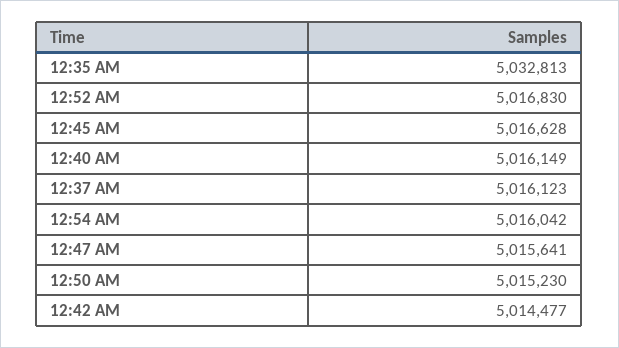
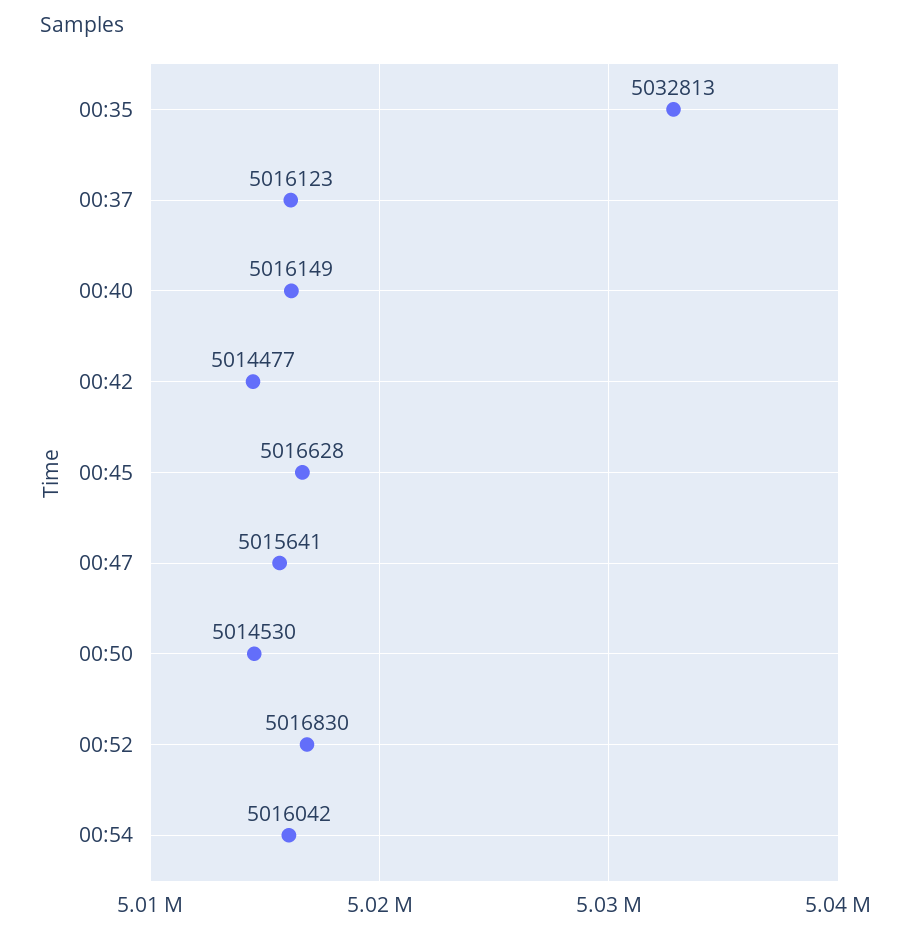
12:50 AM: 5015230 -> 5014530

